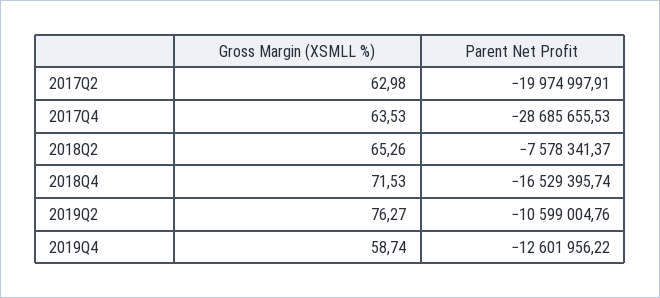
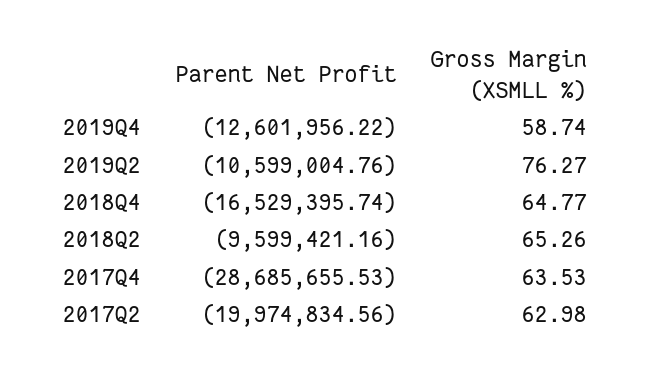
Parent Net Profit, 2017Q2: -19974997.91 -> -19974834.56
Parent Net Profit, 2018Q2: -7578341.37 -> -9599421.16
Gross Margin (XSMLL %), 2018Q4: 71.53 -> 64.77

